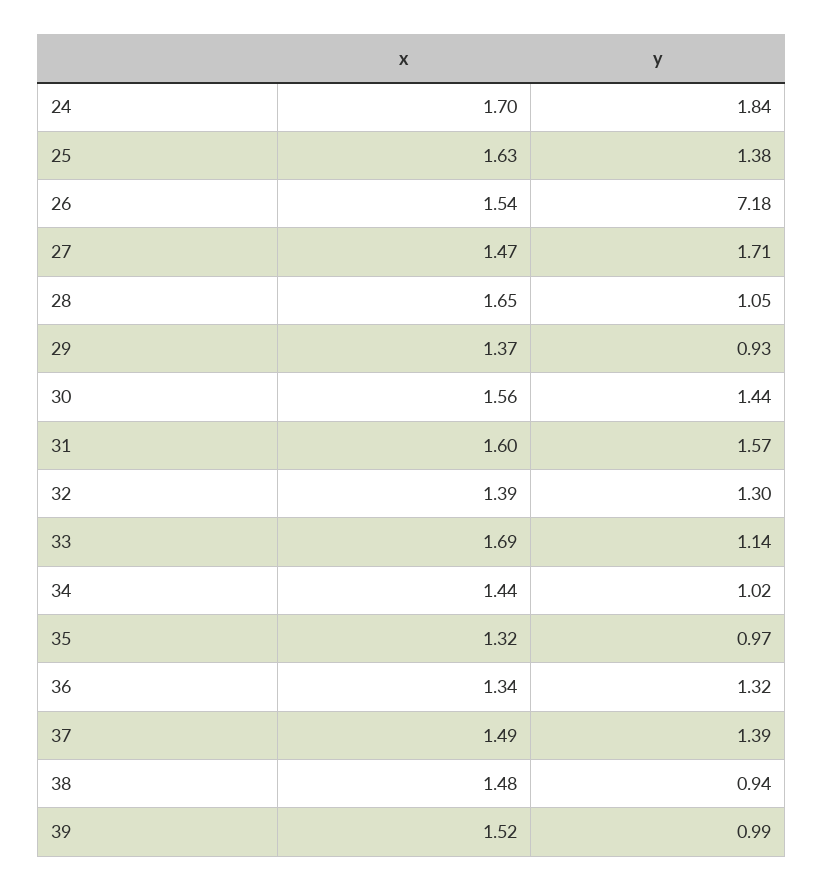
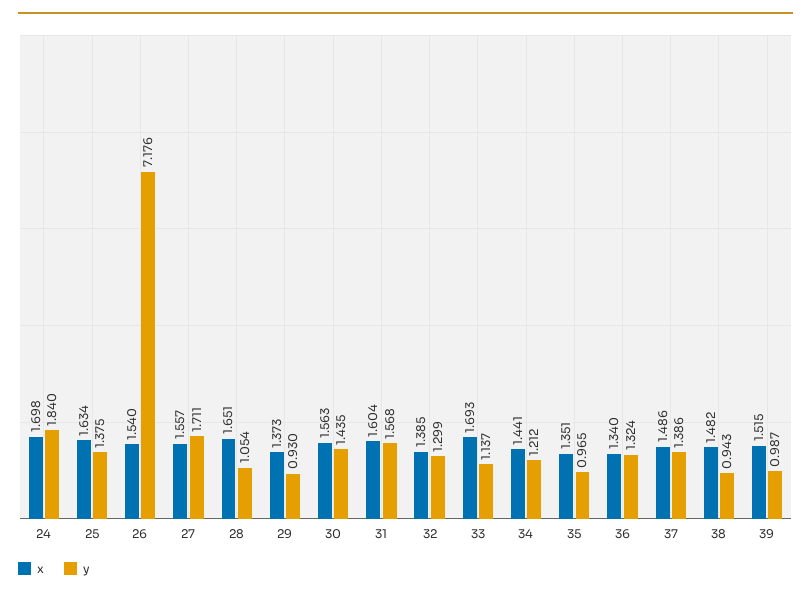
x, 27: 1.47 -> 1.557
y, 34: 1.02 -> 1.212
x, 35: 1.32 -> 1.351

